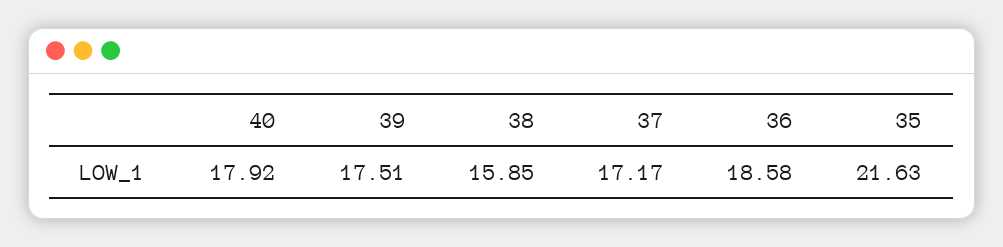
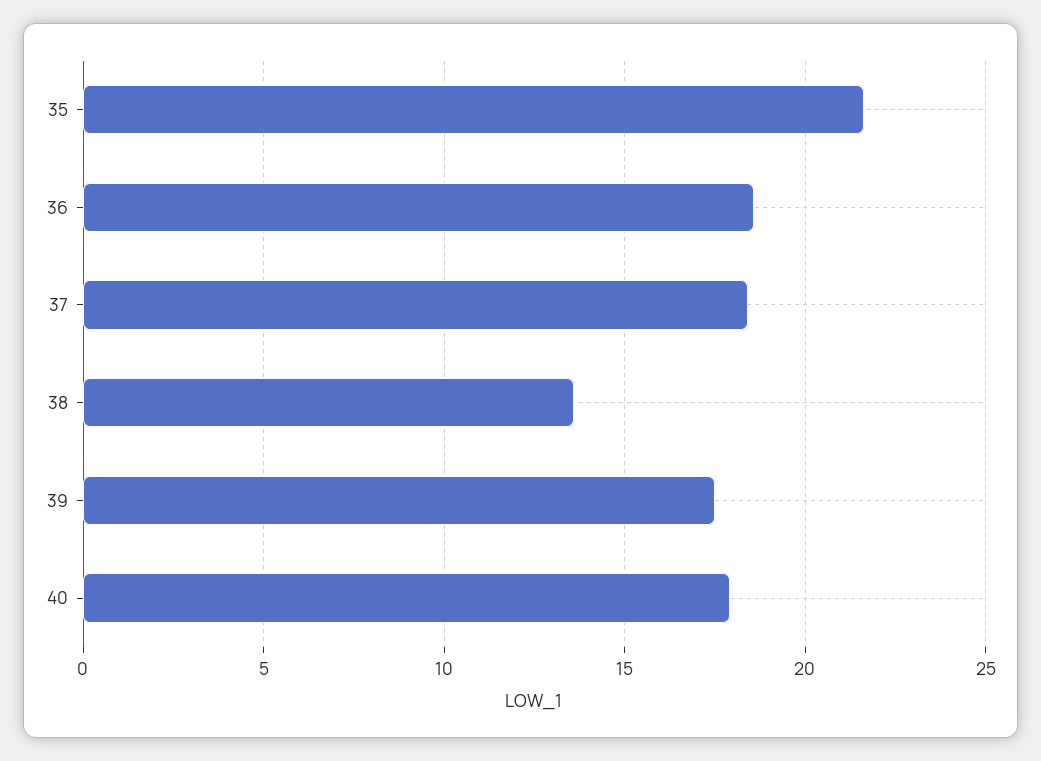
38: 15.85 -> 13.5
37: 17.17 -> 18.5

